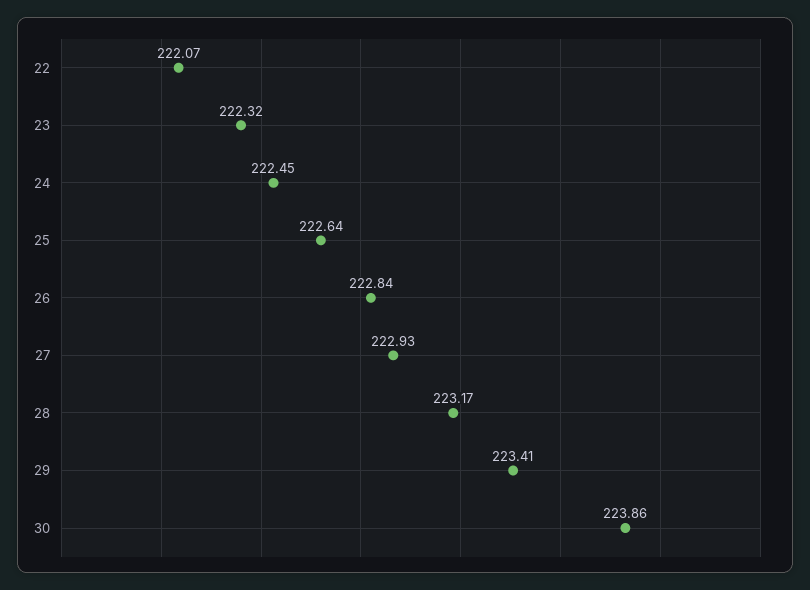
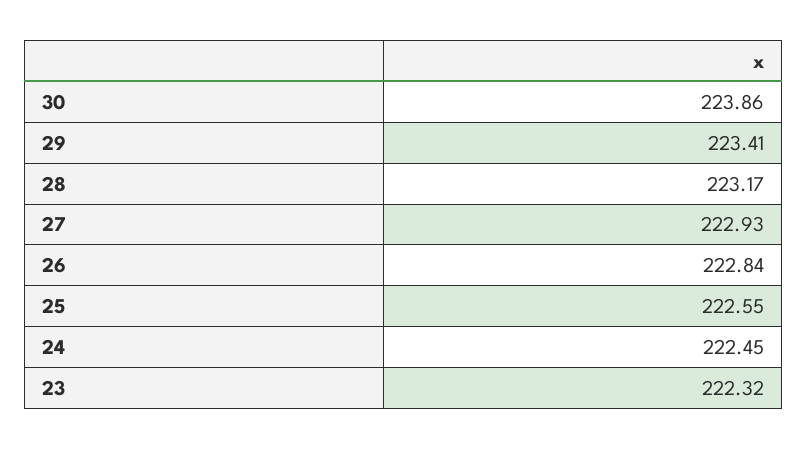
22: 222.07 -> none
25: 222.64 -> 222.55

